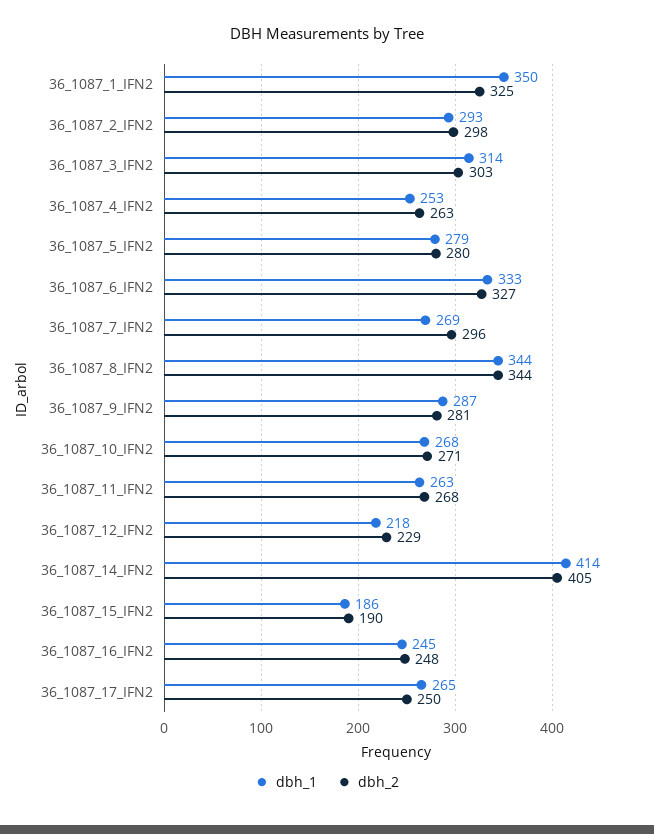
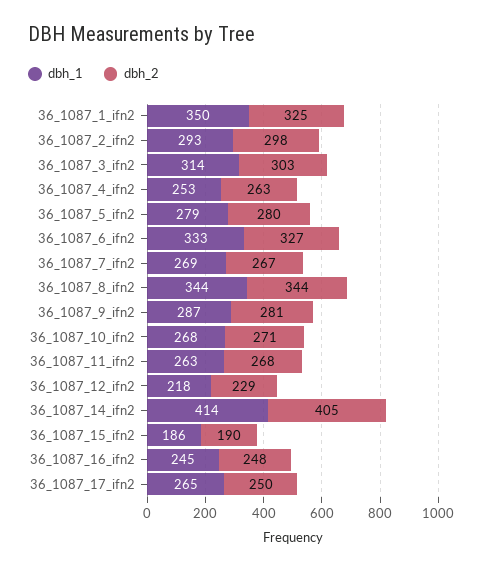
dbh_2, 36_1087_7_IFN2: 296 -> 267

